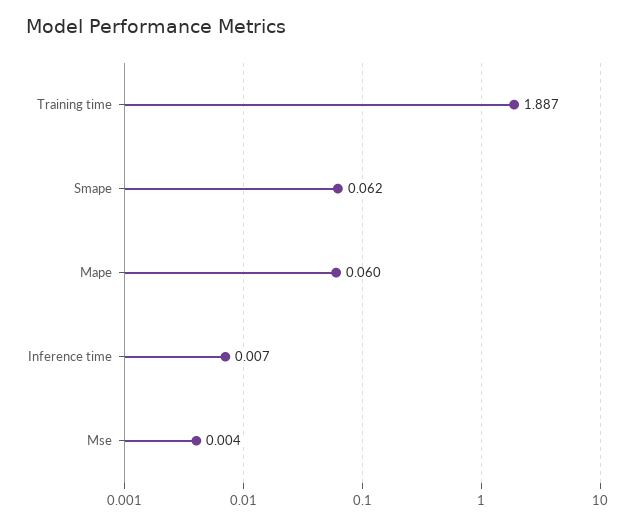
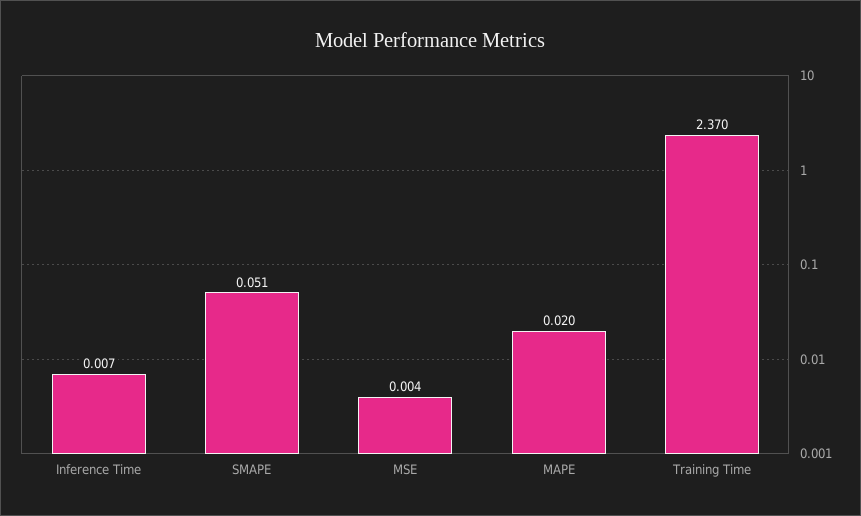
Training time: 1.887 -> 2.37
Smape: 0.062 -> 0.051
Mape: 0.06 -> 0.02

